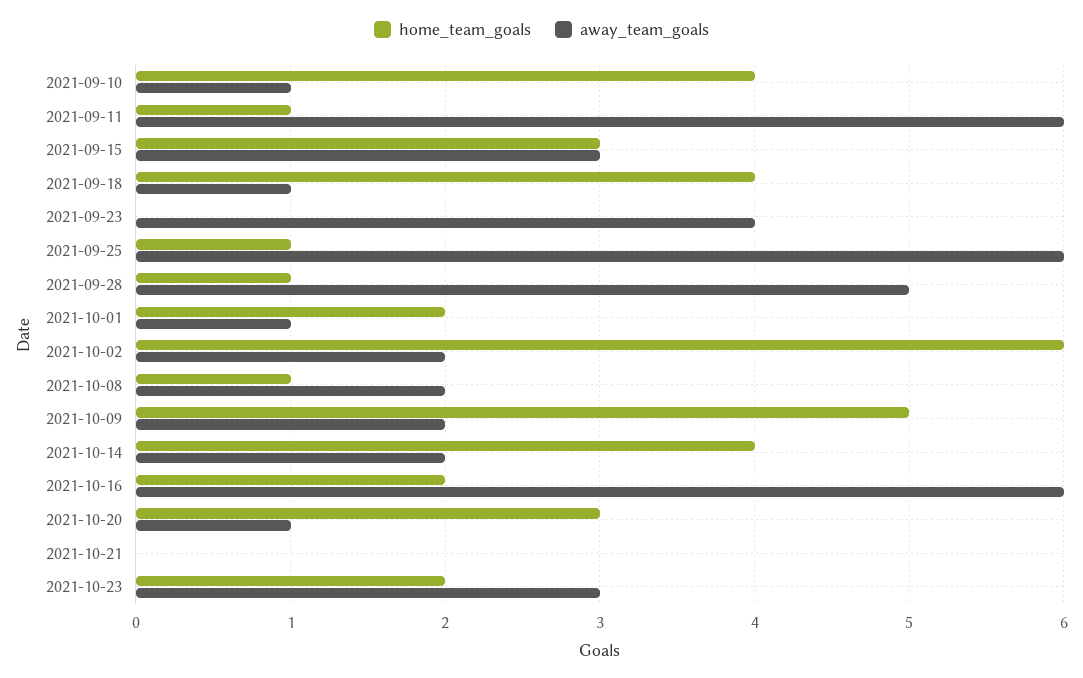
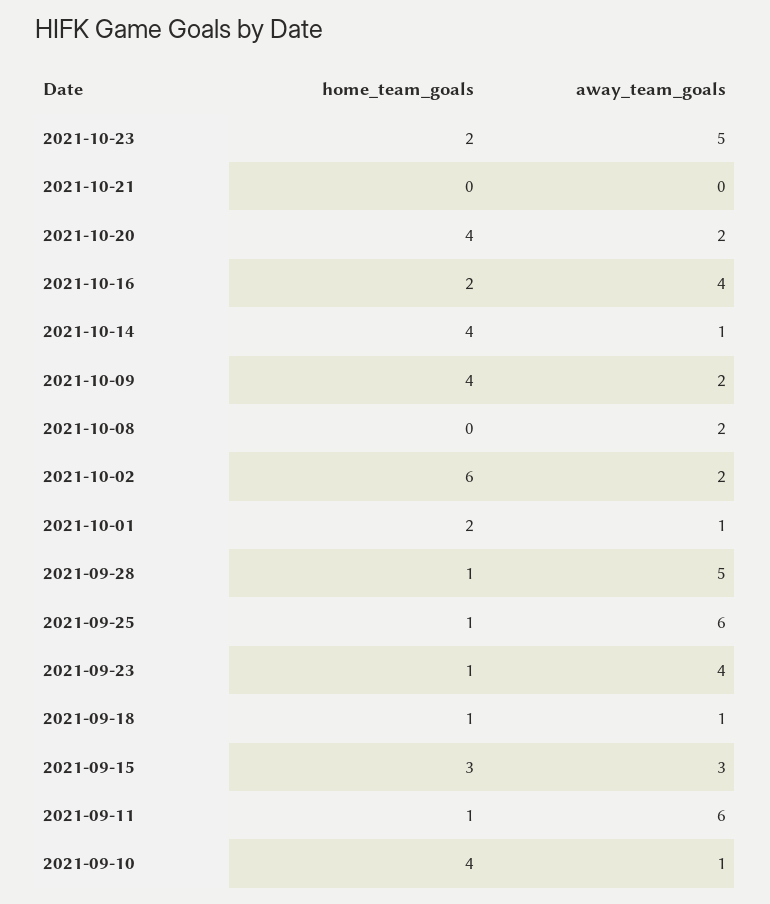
home_team_goals, 2021-09-18: 4 -> 1
home_team_goals, 2021-09-23: 0 -> 1
home_team_goals, 2021-10-08: 1 -> 0
home_team_goals, 2021-10-09: 5 -> 4
away_team_goals, 2021-10-14: 2 -> 1
away_team_goals, 2021-10-16: 6 -> 4
home_team_goals, 2021-10-20: 3 -> 4
away_team_goals, 2021-10-20: 1 -> 2
away_team_goals, 2021-10-23: 3 -> 5

